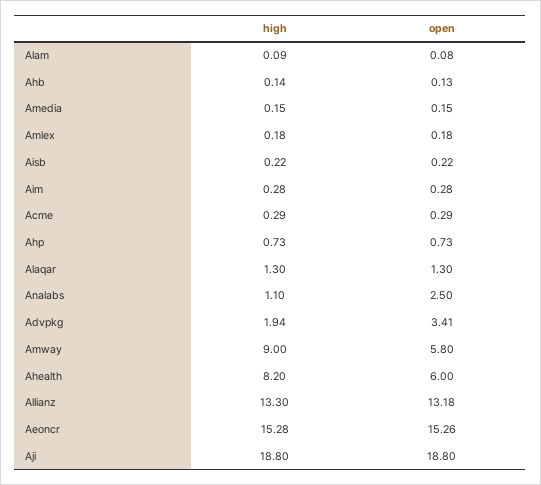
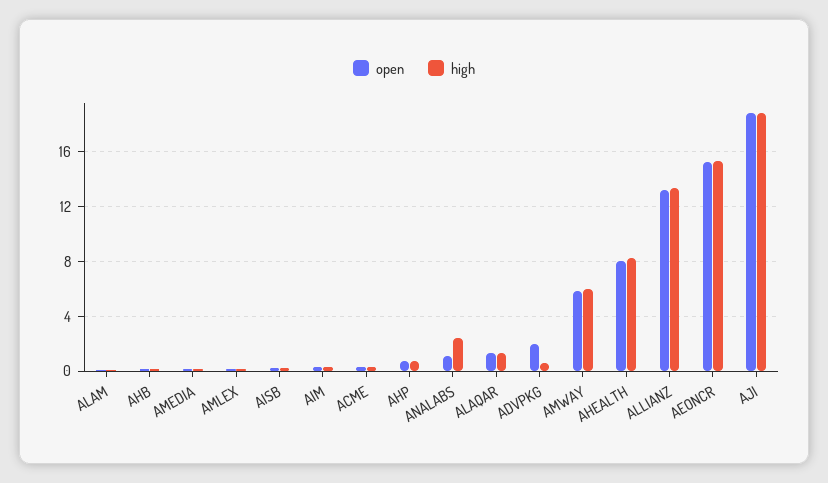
high, Analabs: 1.1 -> 2.5
open, Analabs: 2.5 -> 1
high, Advpkg: 1.94 -> 0.5
open, Advpkg: 3.41 -> 2
high, Amway: 9 -> 6
open, Ahealth: 6 -> 8

